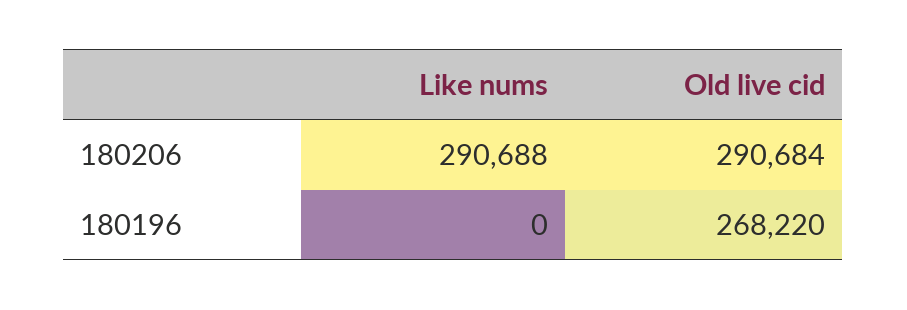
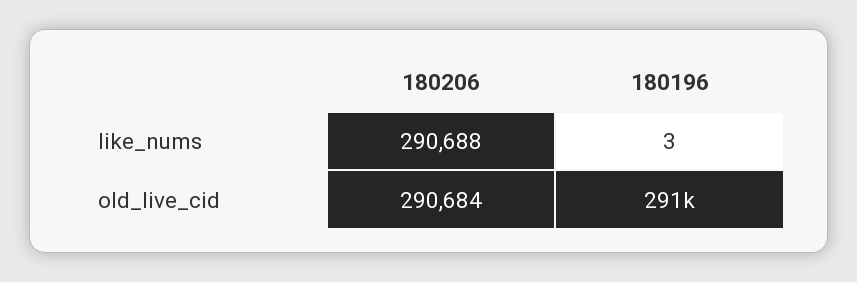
Like nums, 180196: 0 -> 3
Old live cid, 180196: 268220 -> 291000

